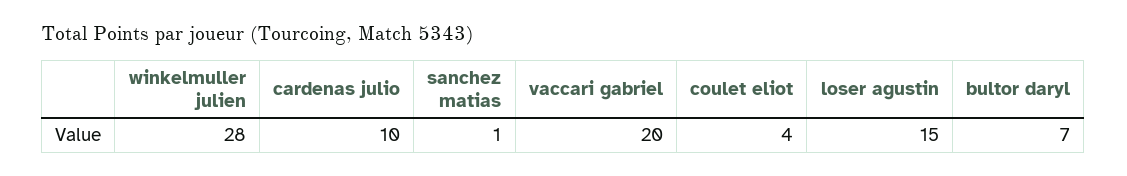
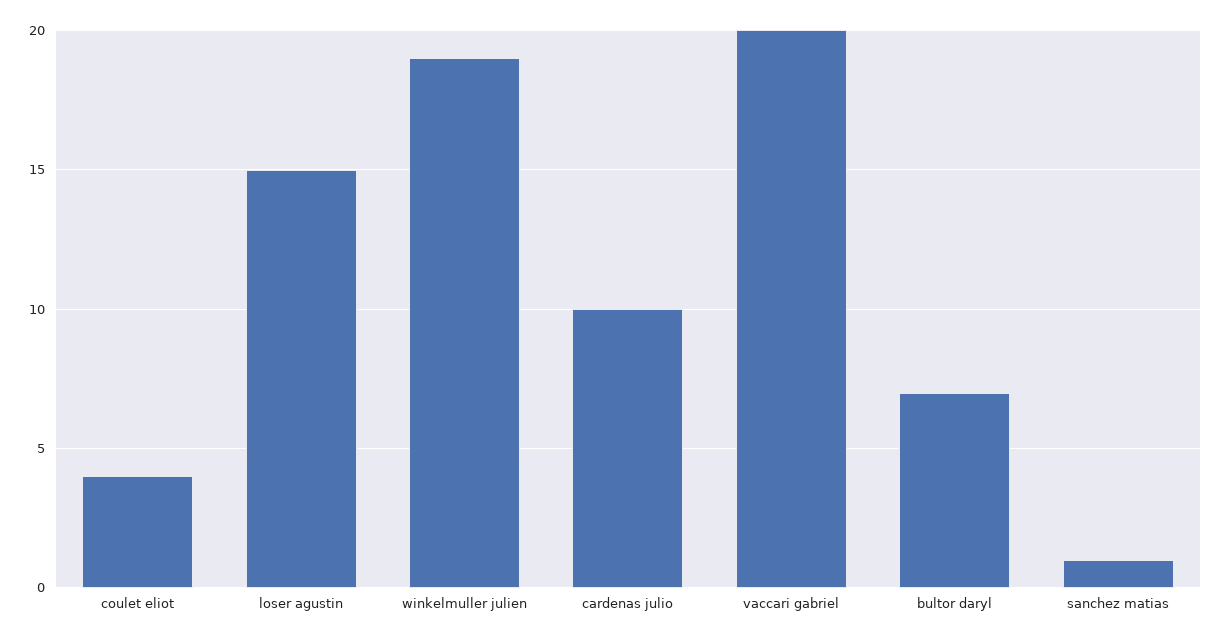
winkelmuller julien: 28 -> 19

